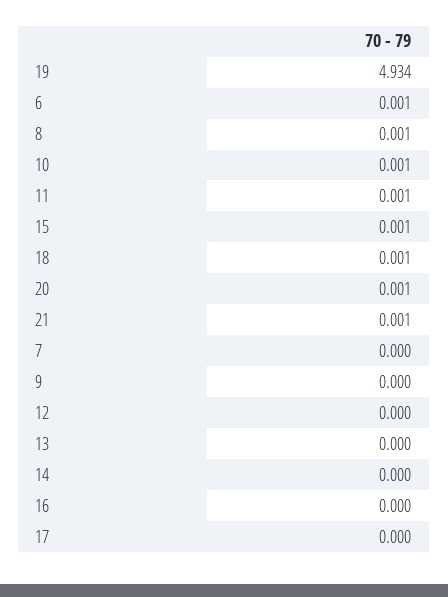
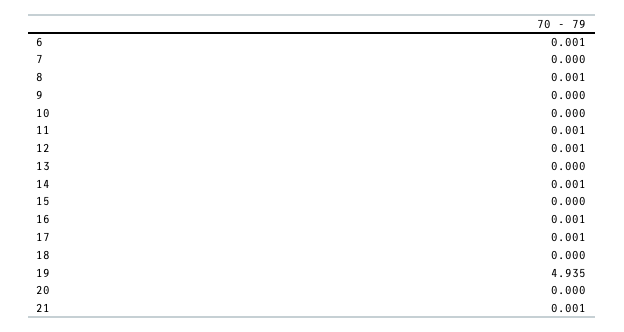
19: 4.934 -> 4.935
10: 0.001 -> 0
15: 0.001 -> 0
18: 0.001 -> 0
20: 0.001 -> 0
12: 0 -> 0.001
14: 0 -> 0.001
16: 0 -> 0.001
17: 0 -> 0.001

